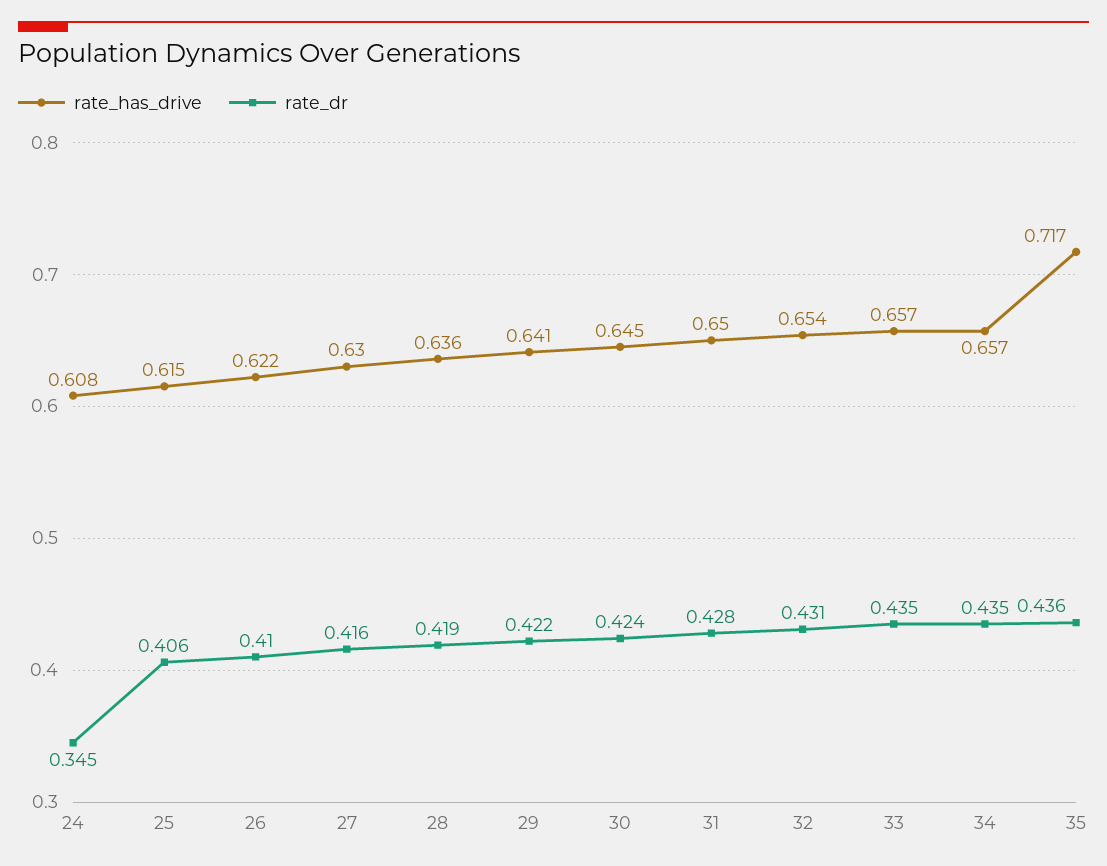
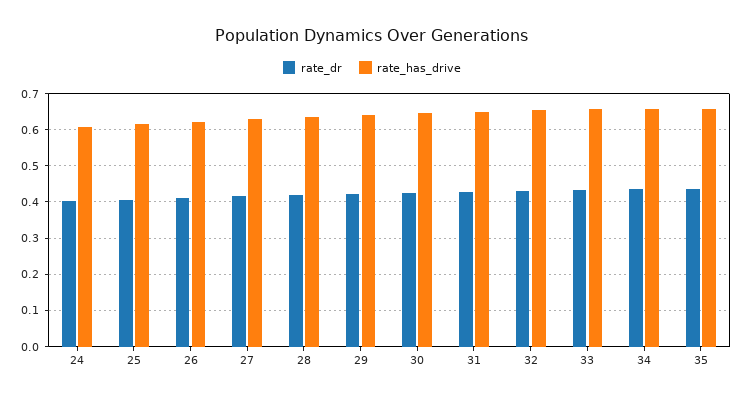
rate_dr, 24: 0.345 -> 0.4
rate_has_drive, 35: 0.717 -> 0.66

